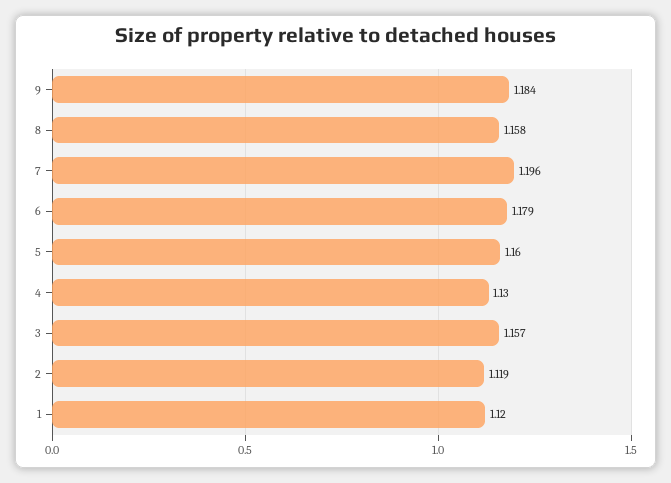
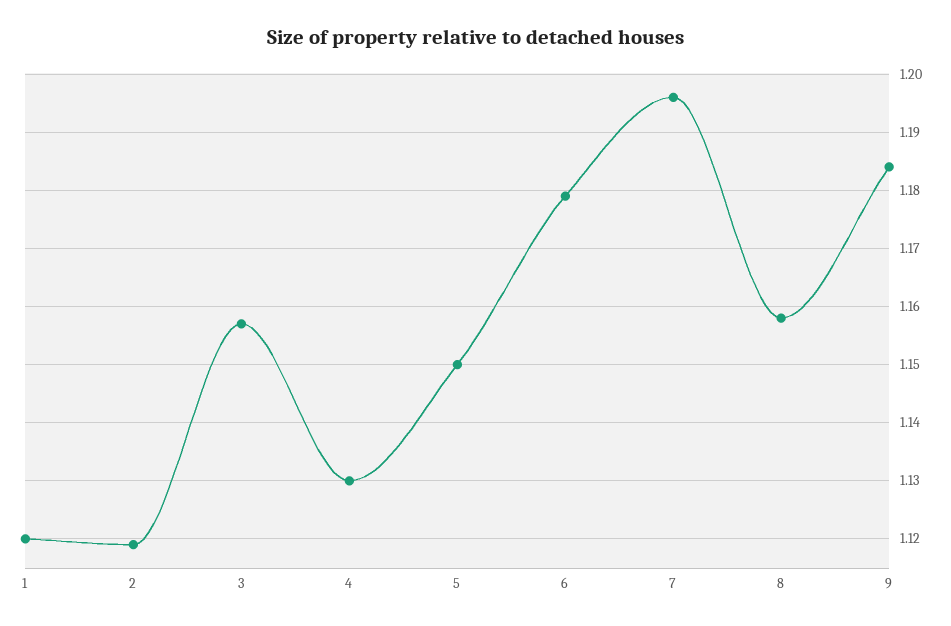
5: 1.16 -> 1.15

